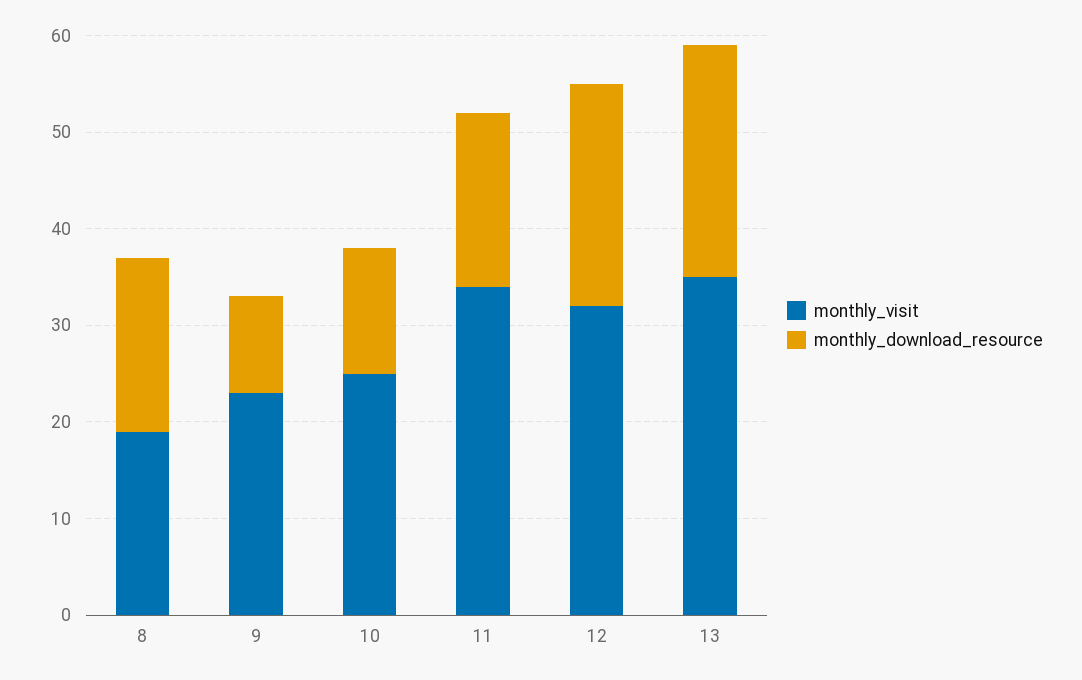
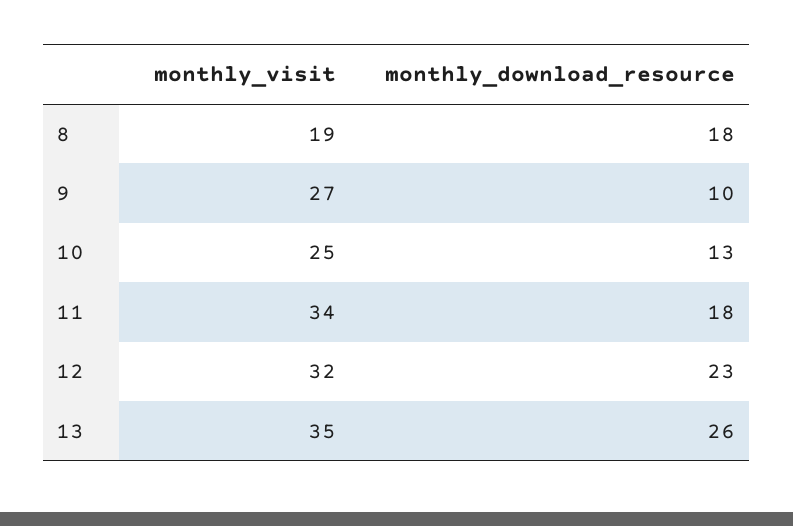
monthly_visit, 9: 23 -> 27
monthly_download_resource, 13: 24 -> 26

